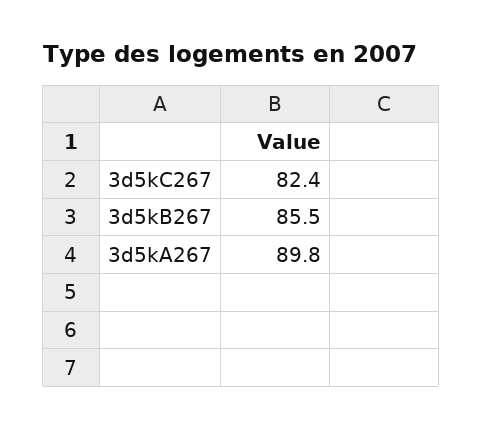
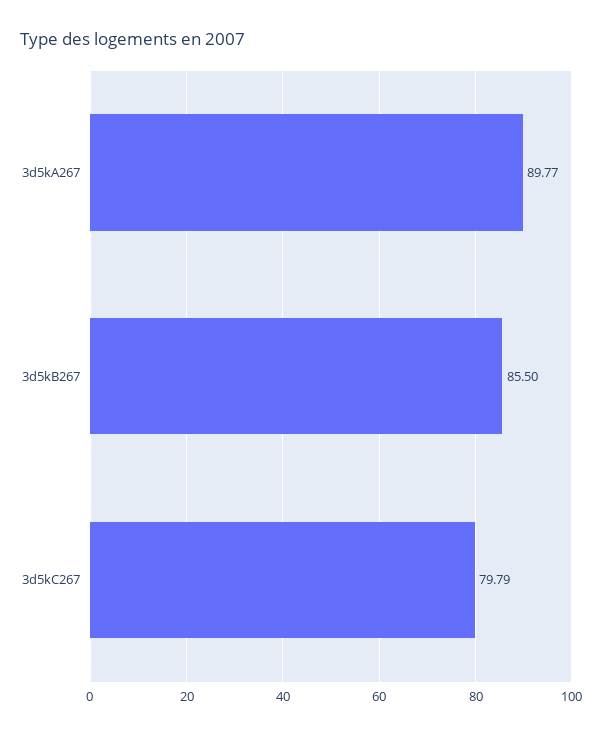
3d5kC267: 82.4 -> 79.79

